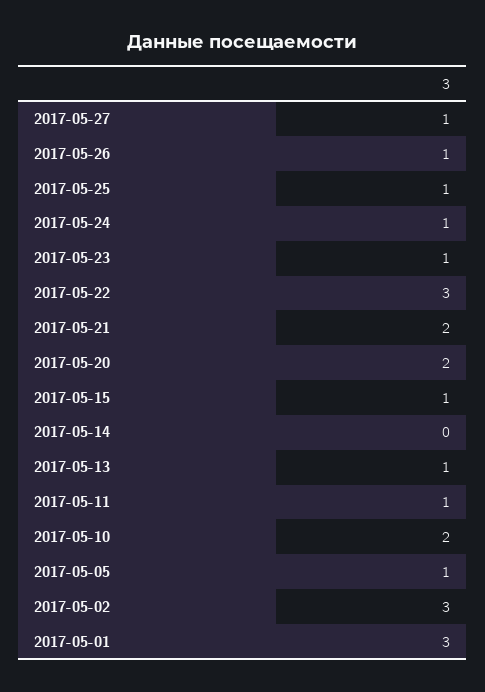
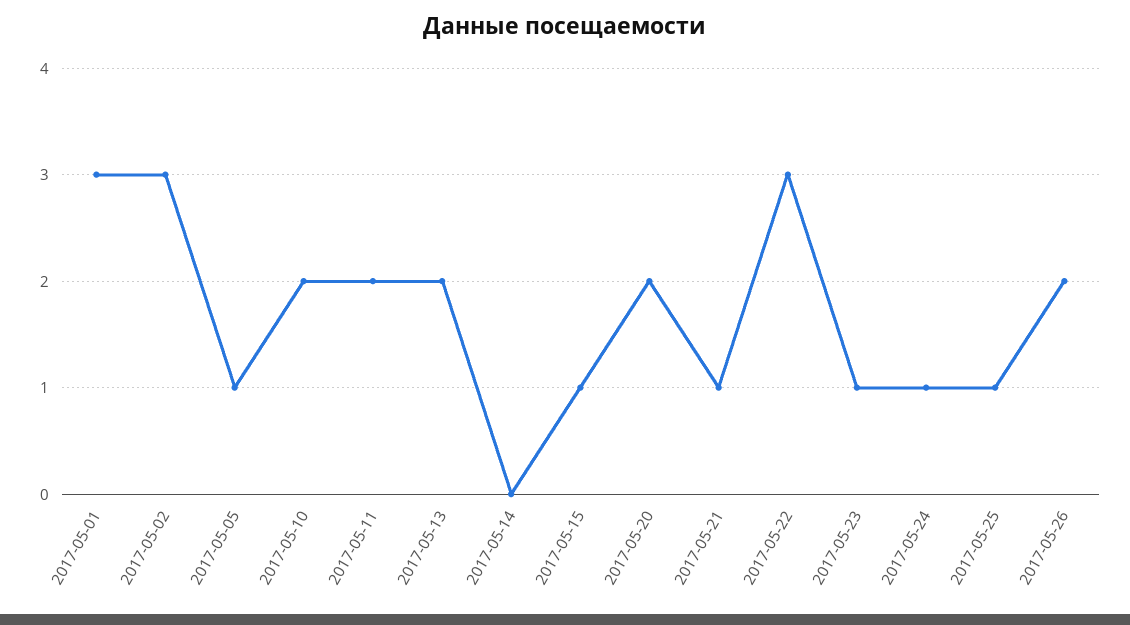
2017-05-27: 1 -> none
2017-05-26: 1 -> 2
2017-05-21: 2 -> 1
2017-05-13: 1 -> 2
2017-05-11: 1 -> 2

